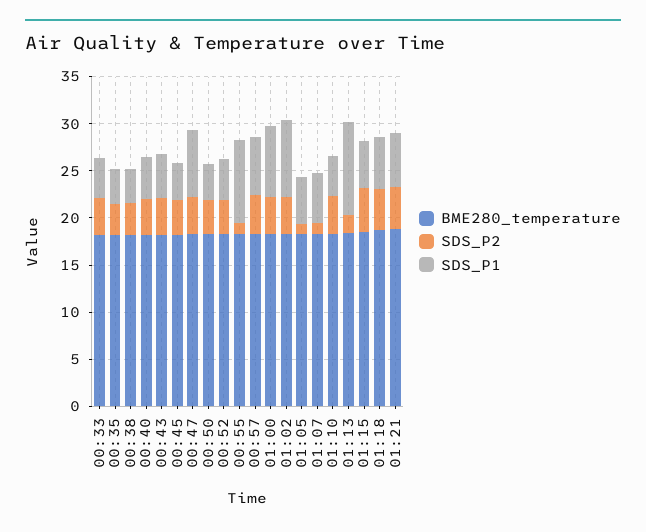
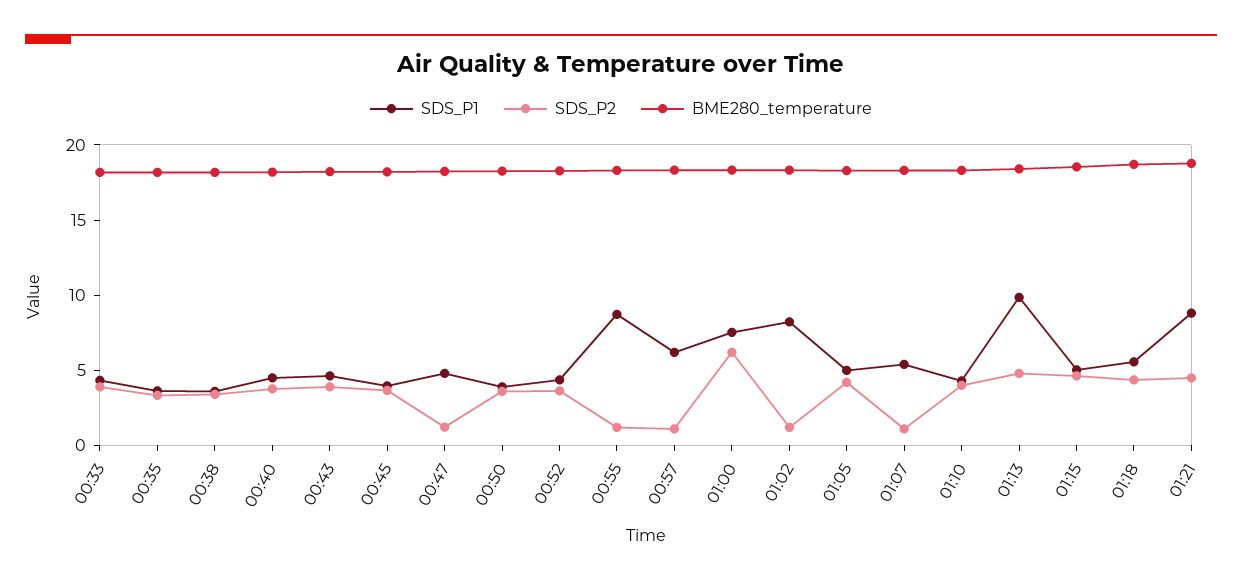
SDS_P2, 00:47: 4 -> 1
SDS_P1, 00:47: 7 -> 5
SDS_P2, 00:57: 4 -> 1
SDS_P2, 01:00: 4 -> 6
SDS_P2, 01:02: 4 -> 1
SDS_P2, 01:05: 1 -> 4
SDS_P2, 01:13: 2 -> 5
SDS_P1, 01:21: 6 -> 9

